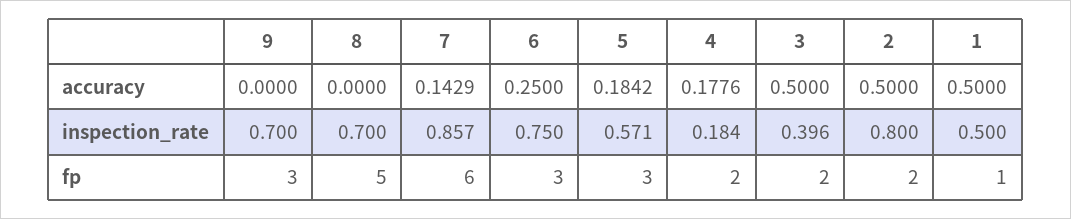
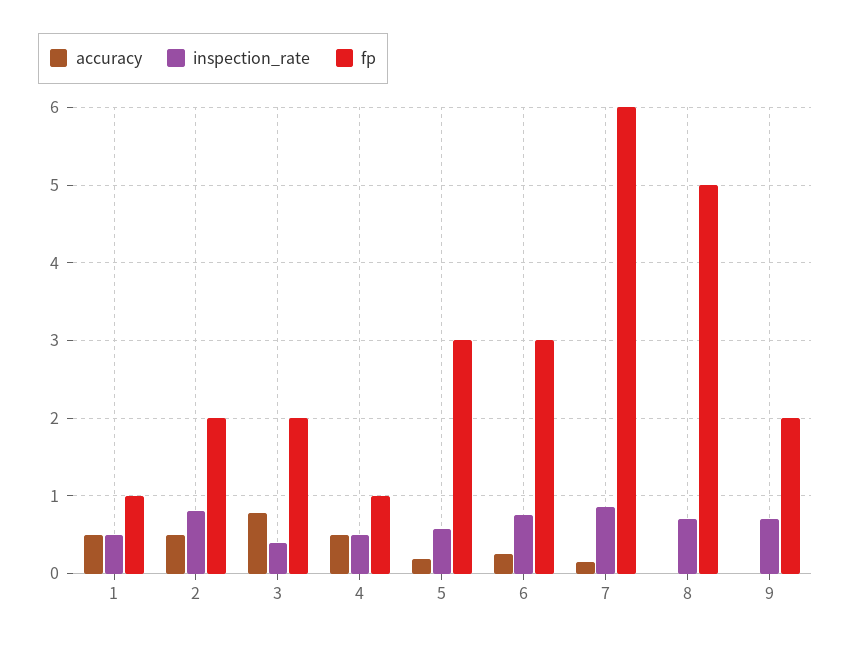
accuracy, 4: 0.1776 -> 0.5
accuracy, 3: 0.5 -> 0.8
inspection_rate, 4: 0.184 -> 0.5
fp, 9: 3 -> 2
fp, 4: 2 -> 1

